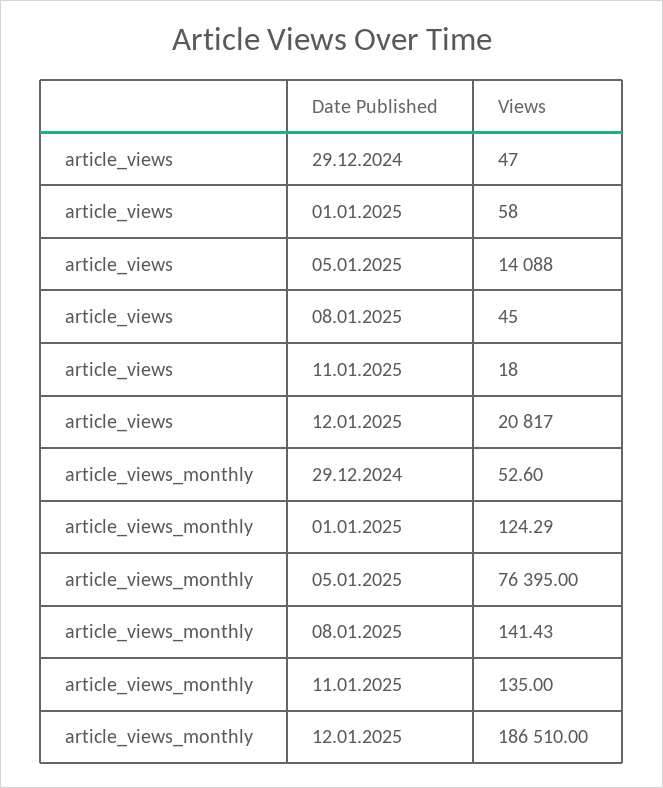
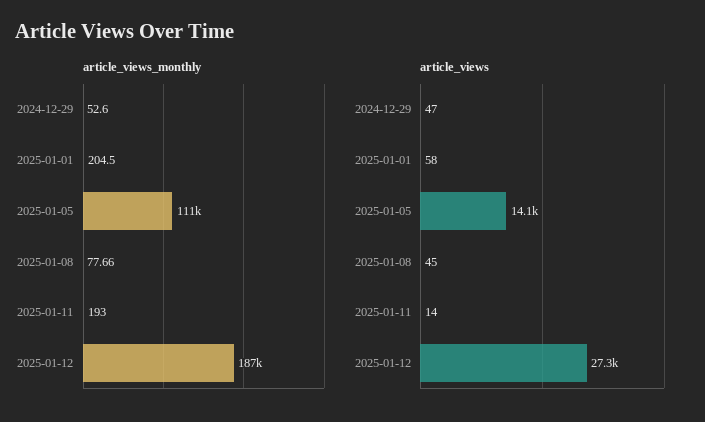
article_views, 11.01.2025: 18 -> 14
article_views, 12.01.2025: 20817 -> 27300
article_views_monthly, 01.01.2025: 124.29 -> 204.5
article_views_monthly, 05.01.2025: 76395 -> 111000
article_views_monthly, 08.01.2025: 141.43 -> 77.66
article_views_monthly, 11.01.2025: 135 -> 193

